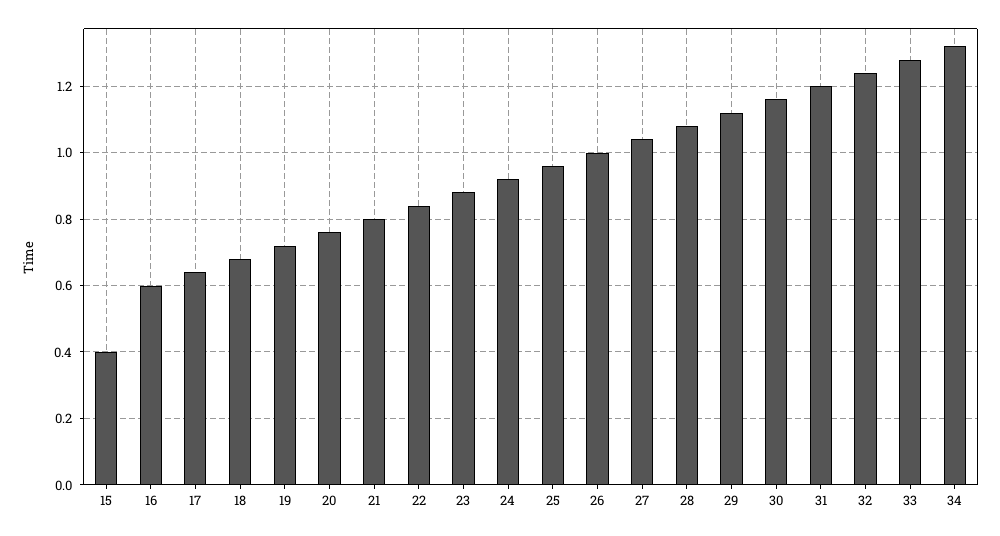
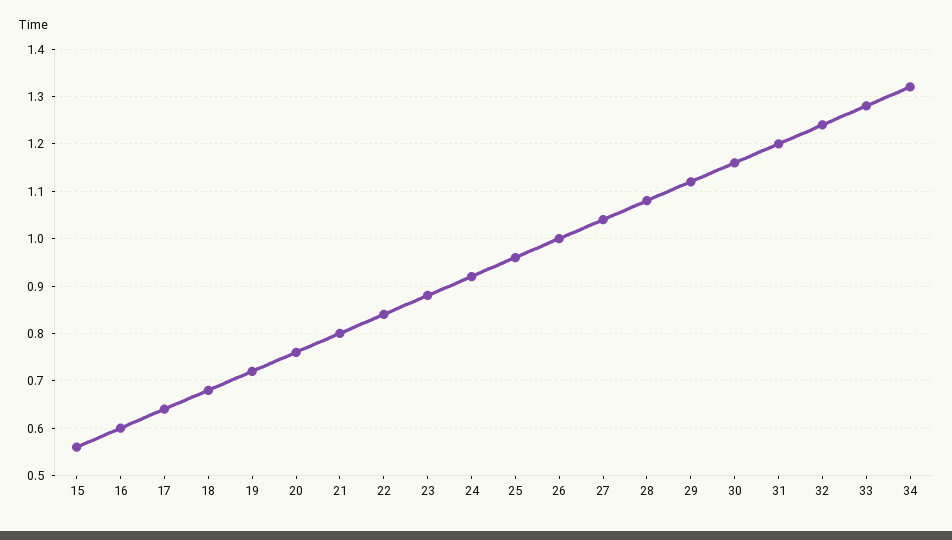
15: 0.4 -> 0.55

